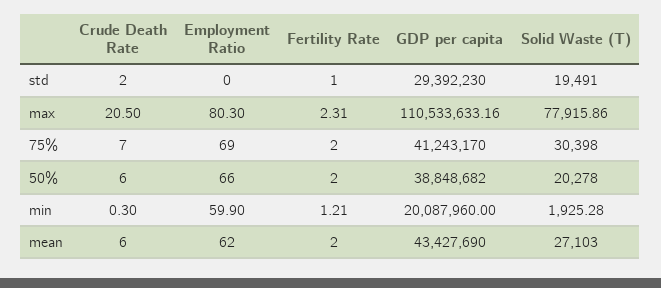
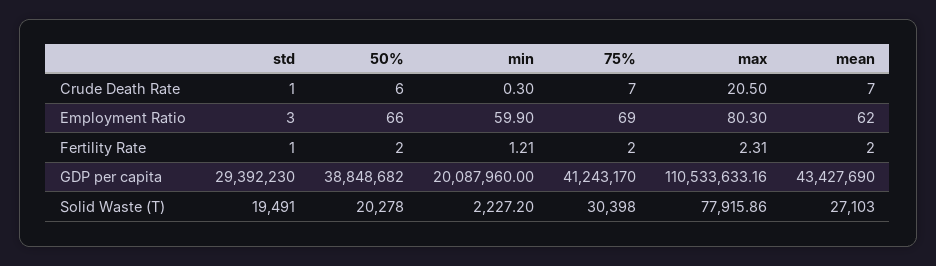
Crude Death Rate, std: 2 -> 1
Employment Ratio, std: 0 -> 3
Solid Waste (T), min: 1925.28 -> 2227.2
Crude Death Rate, mean: 6 -> 7

